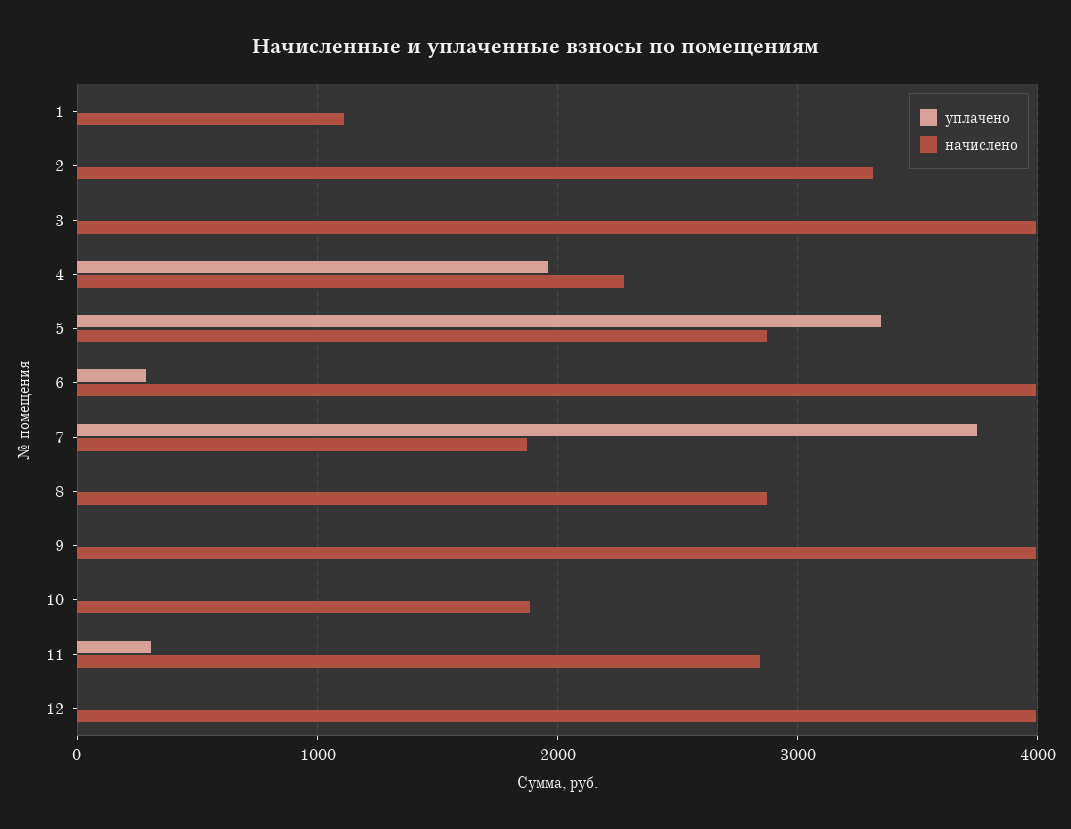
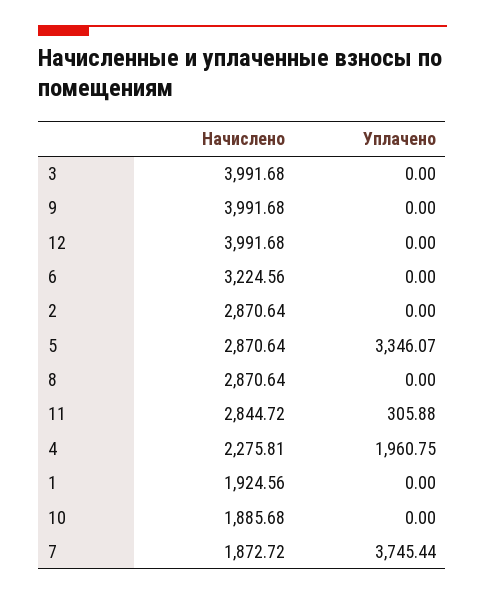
начислено, 1: 1100 -> 1924.56
начислено, 2: 3300 -> 2870.64
уплачено, 6: 300 -> 0
начислено, 6: 4000 -> 3224.56

